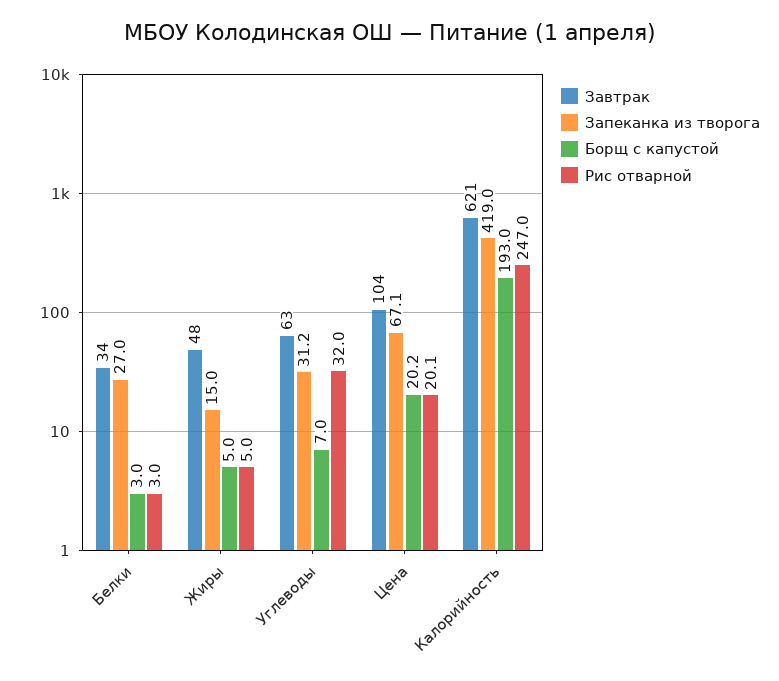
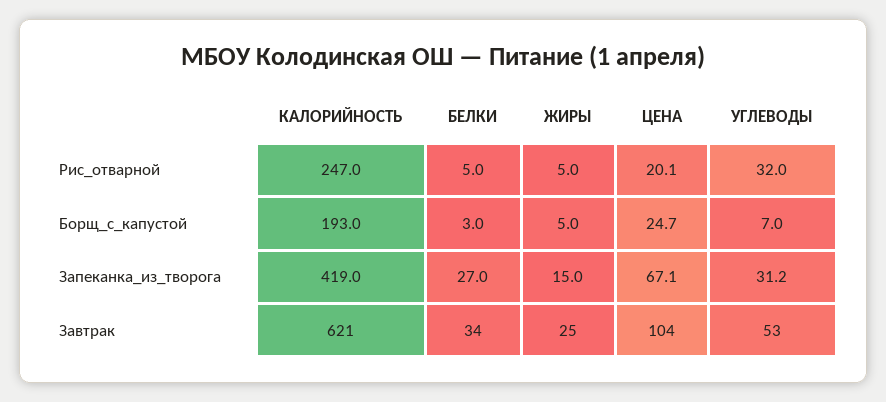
Рис отварной, Белки: 3 -> 5
Завтрак, Жиры: 48 -> 25
Завтрак, Углеводы: 63 -> 53
Борщ с капустой, Цена: 20.2 -> 24.7

